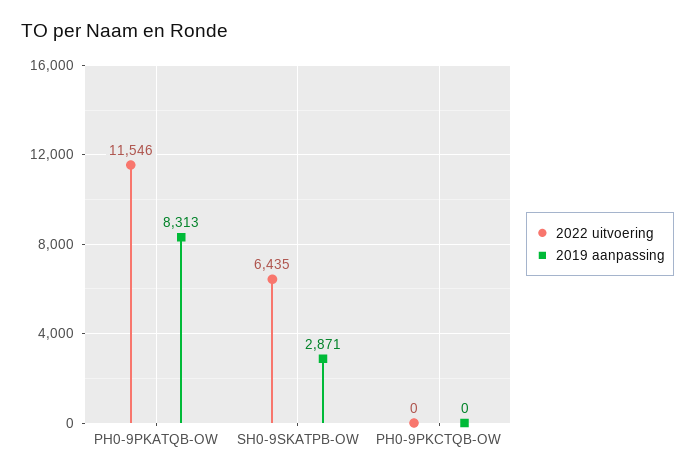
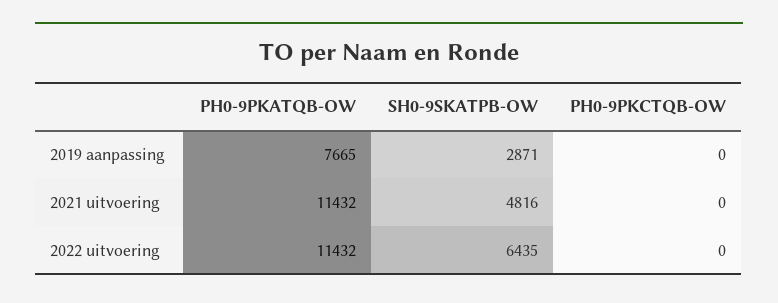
2022 uitvoering, PH0-9PKATQB-OW: 11546 -> 11432
2019 aanpassing, PH0-9PKATQB-OW: 8313 -> 7665
2021 uitvoering, PH0-9PKATQB-OW: none -> 11432
2021 uitvoering, SH0-9SKATPB-OW: none -> 4816
2021 uitvoering, PH0-9PKCTQB-OW: none -> 0

